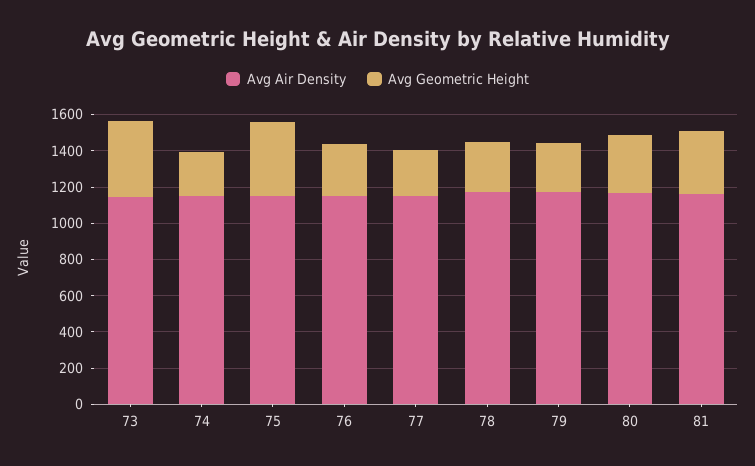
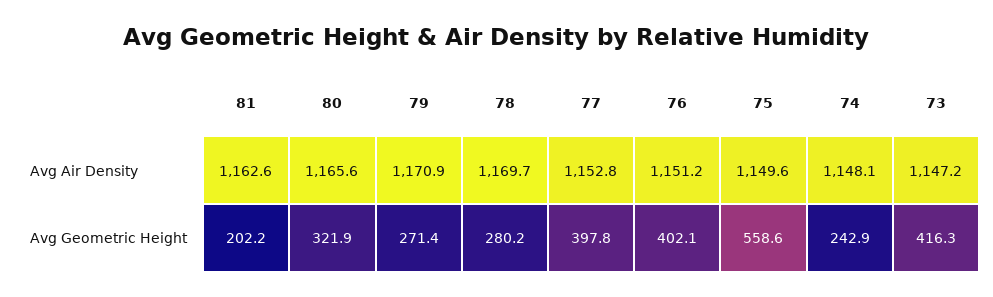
Avg Geometric Height, 75: 400 -> 558.6
Avg Geometric Height, 76: 300 -> 402.1
Avg Geometric Height, 77: 250 -> 397.8
Avg Geometric Height, 81: 350 -> 202.2

